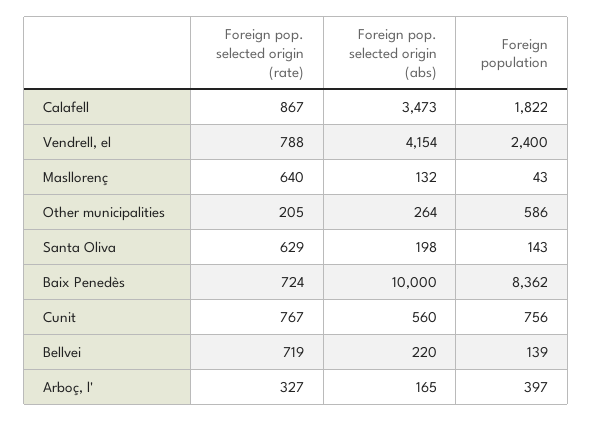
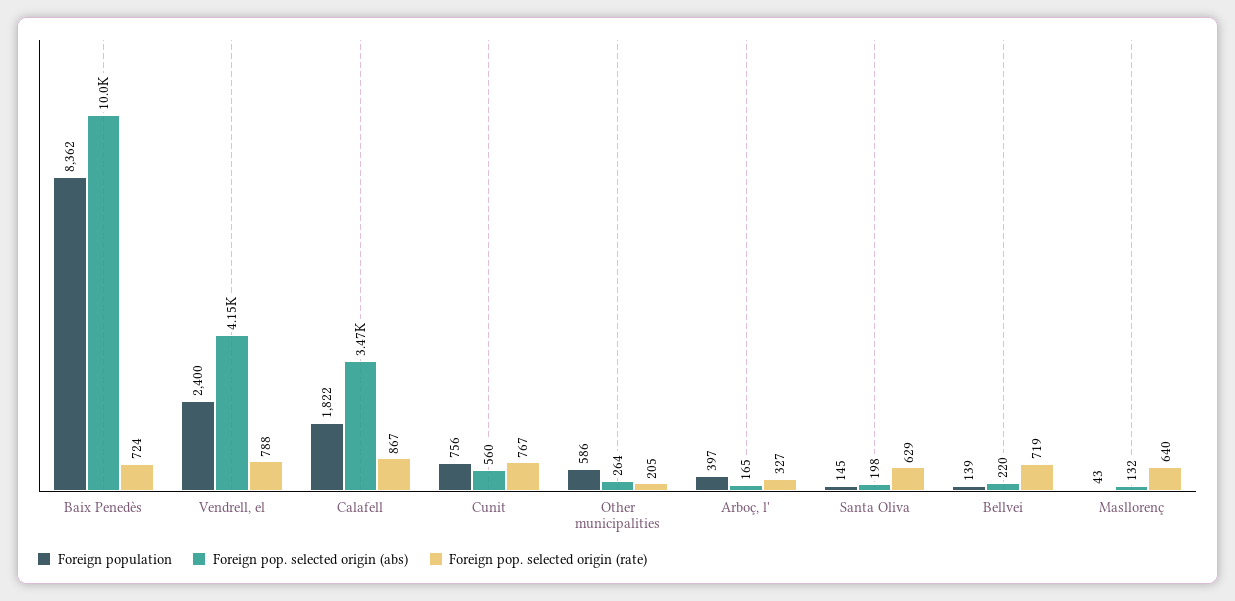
Foreign population, Santa Oliva: 143 -> 145

